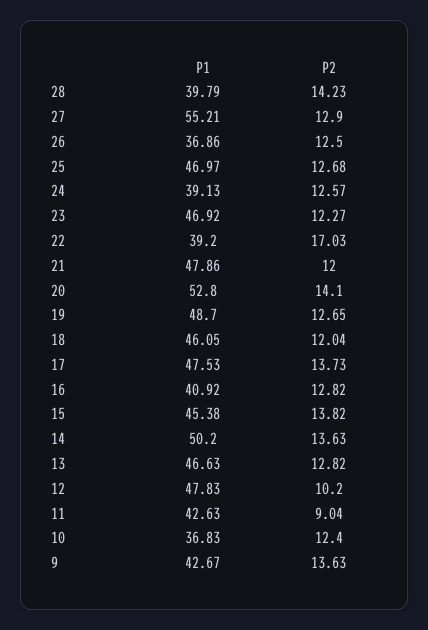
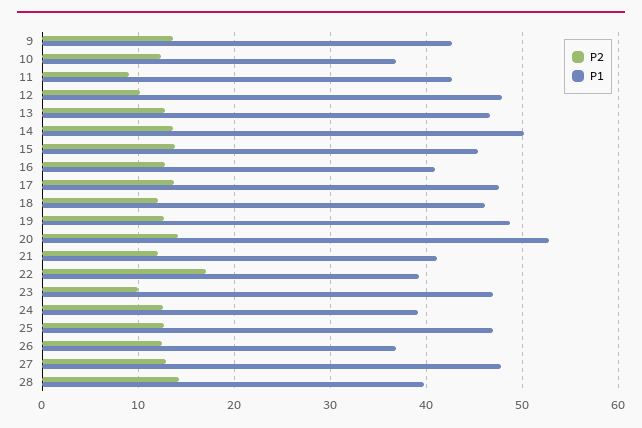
P1, 27: 55.21 -> 48
P2, 23: 12.27 -> 10
P1, 21: 47.86 -> 41

